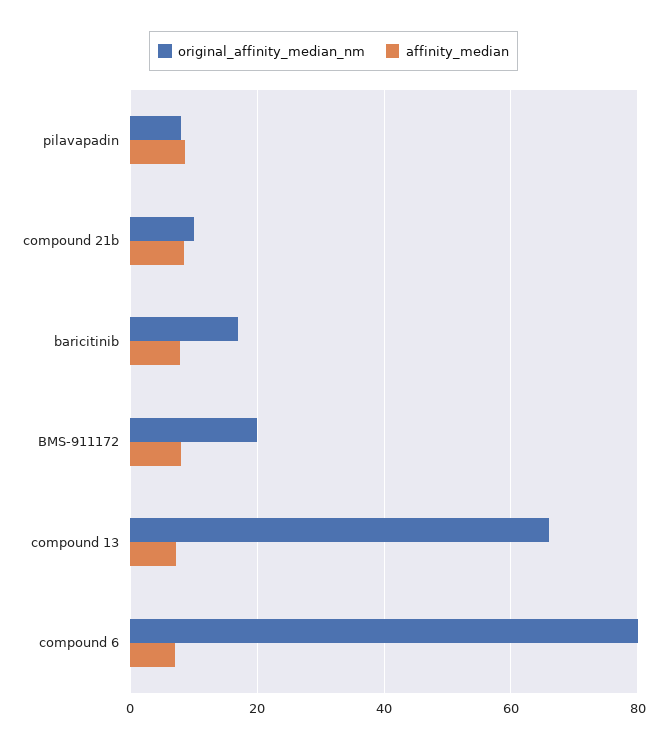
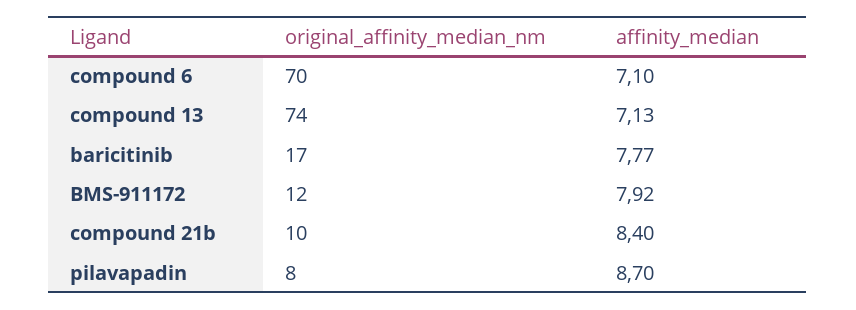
original_affinity_median_nm, BMS-911172: 20 -> 12
original_affinity_median_nm, compound 13: 66 -> 74
original_affinity_median_nm, compound 6: 80 -> 70

